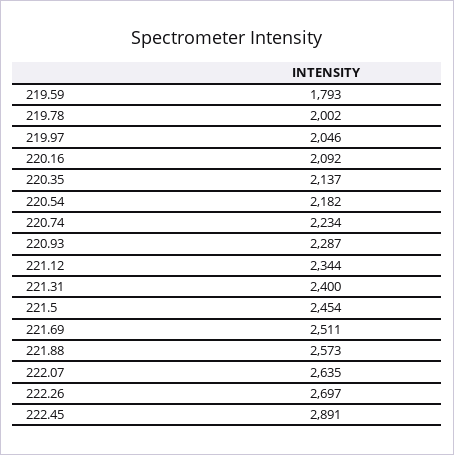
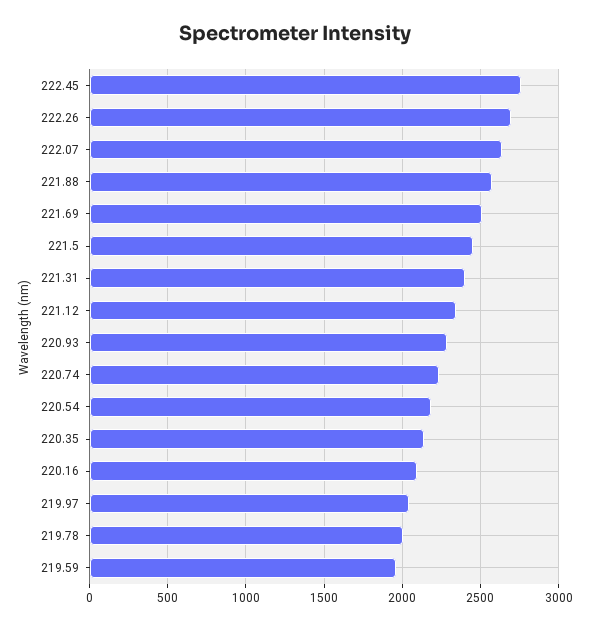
219.59: 1793 -> 1950
222.45: 2891 -> 2750

